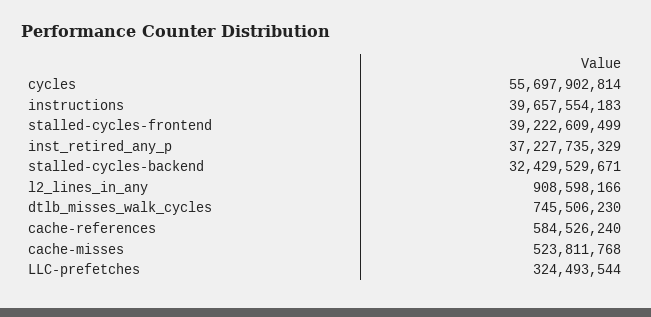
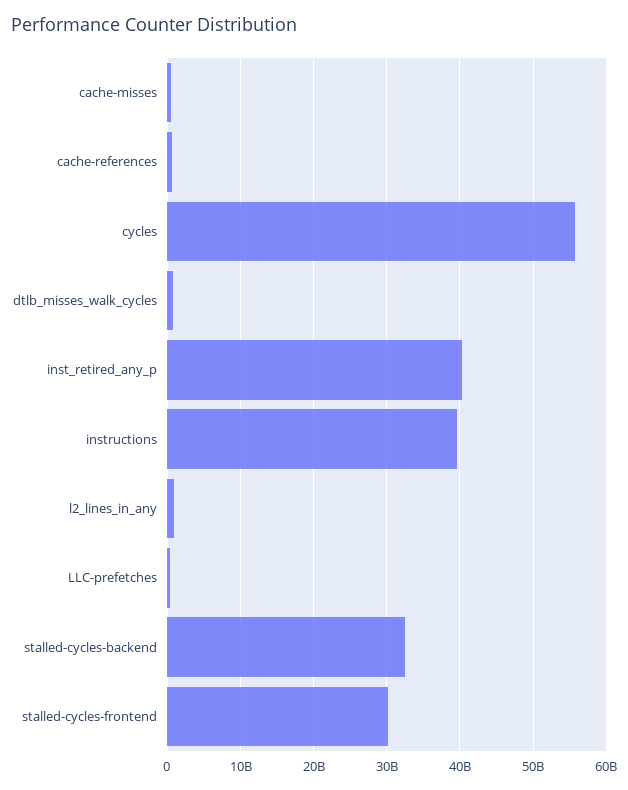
stalled-cycles-frontend: 39222609499 -> 30000000000
inst_retired_any_p: 37227735329 -> 40000000000

